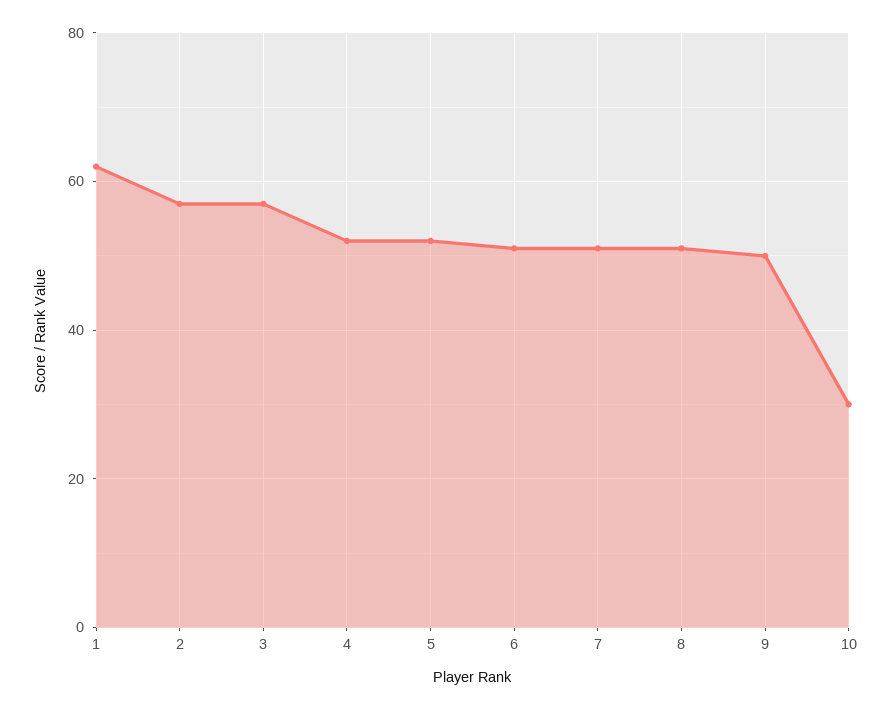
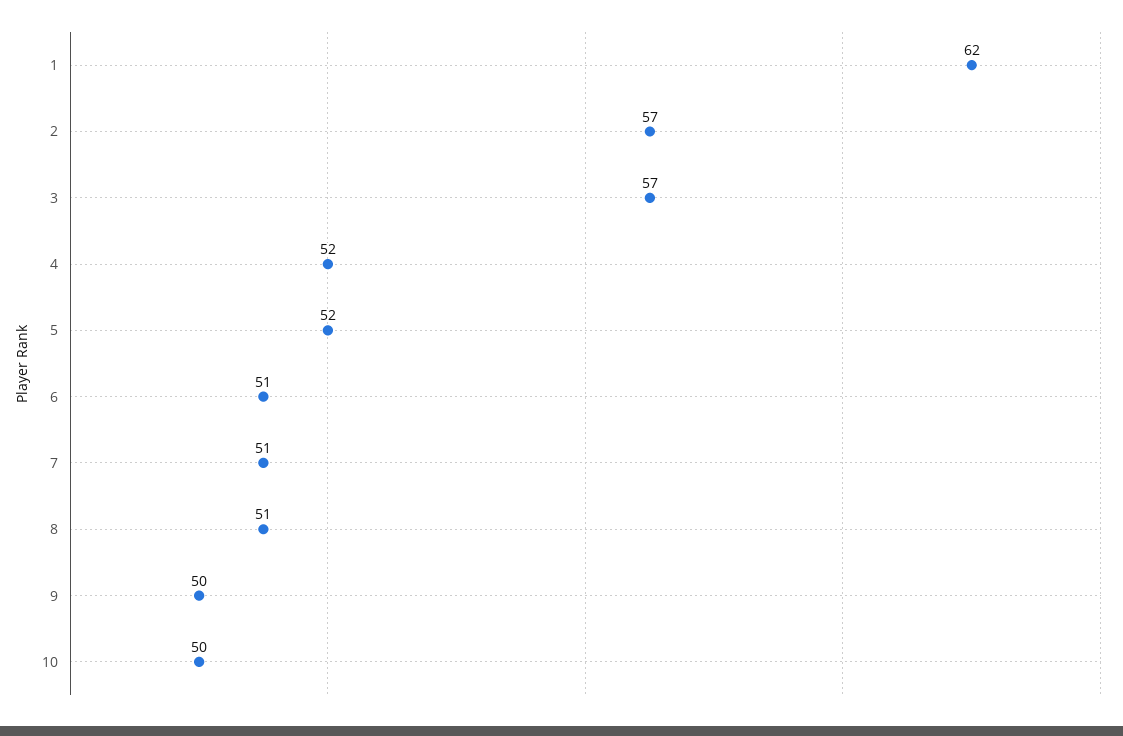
10: 30 -> 50

